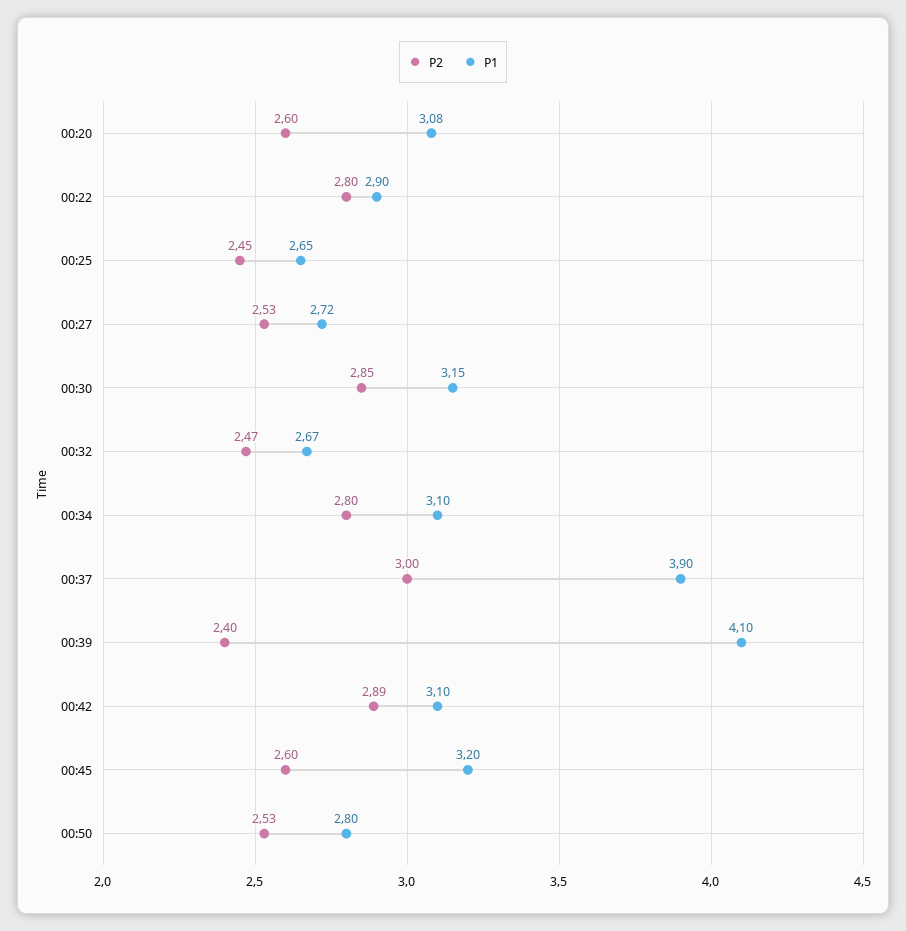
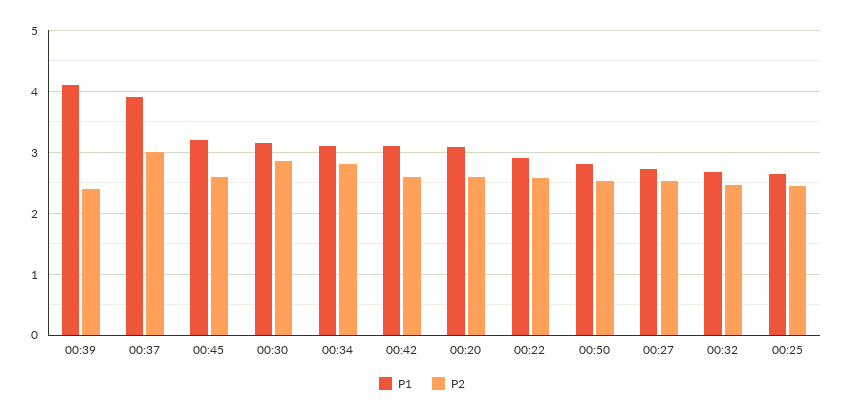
P2, 00:22: 2.8 -> 2.6
P2, 00:42: 2.89 -> 2.6

